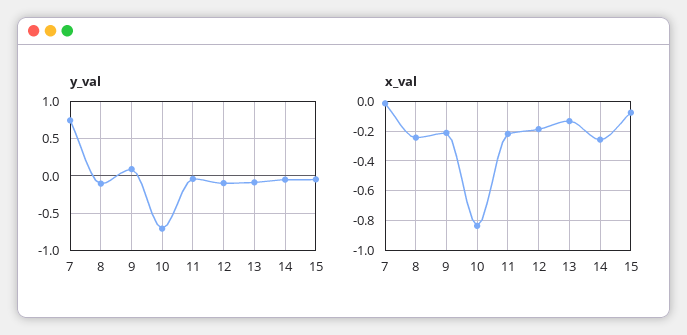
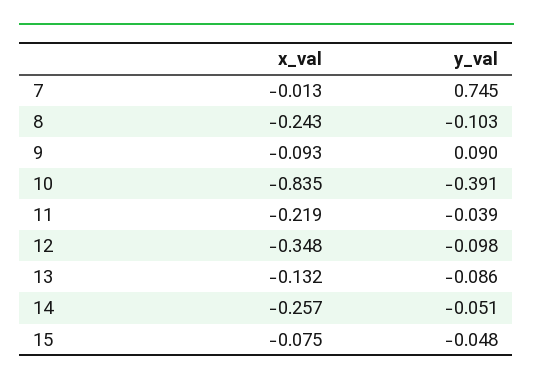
y_val, 10: -0.7 -> -0.391
x_val, 9: -0.2 -> -0.093
x_val, 12: -0.2 -> -0.348

